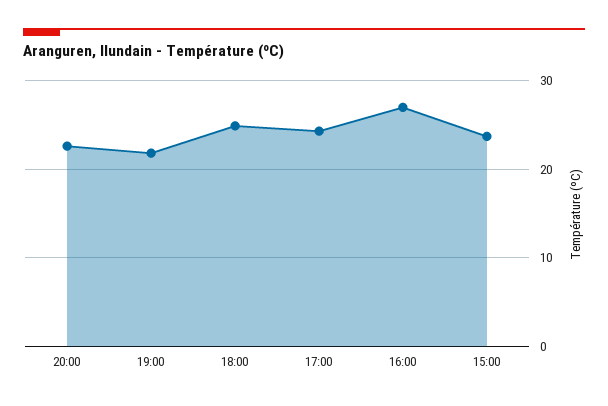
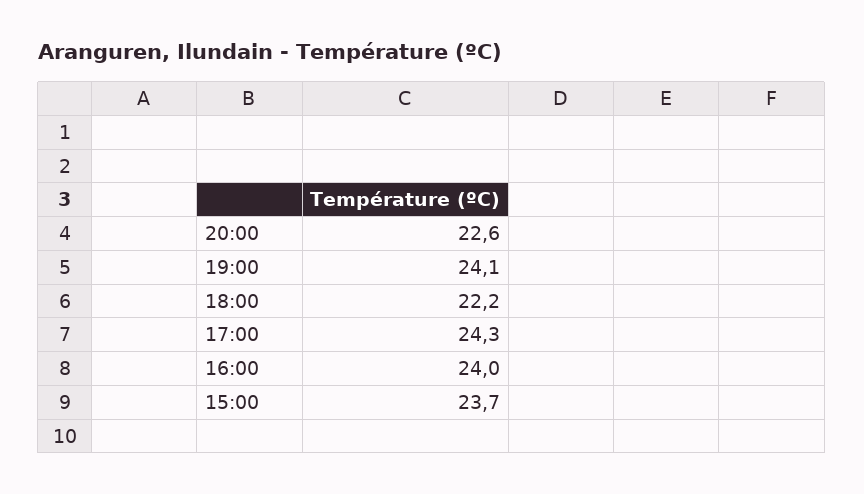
19:00: 22 -> 24.1
18:00: 25 -> 22.2
16:00: 27 -> 24

